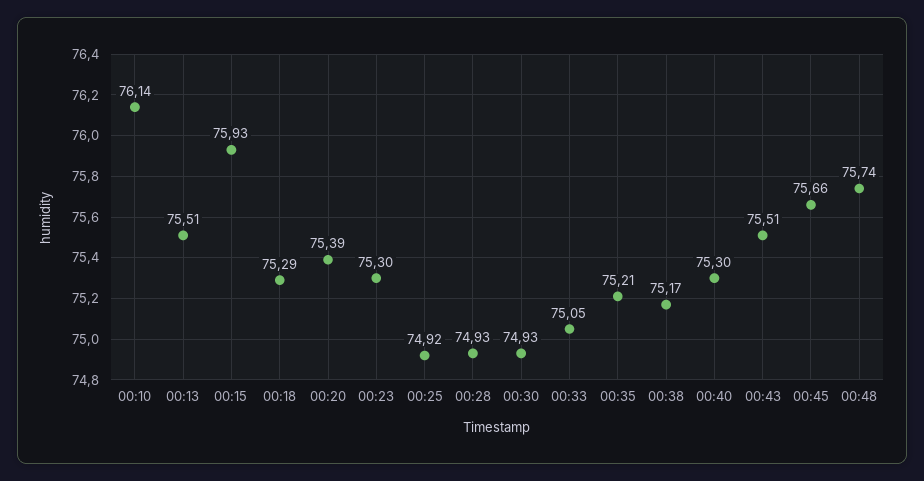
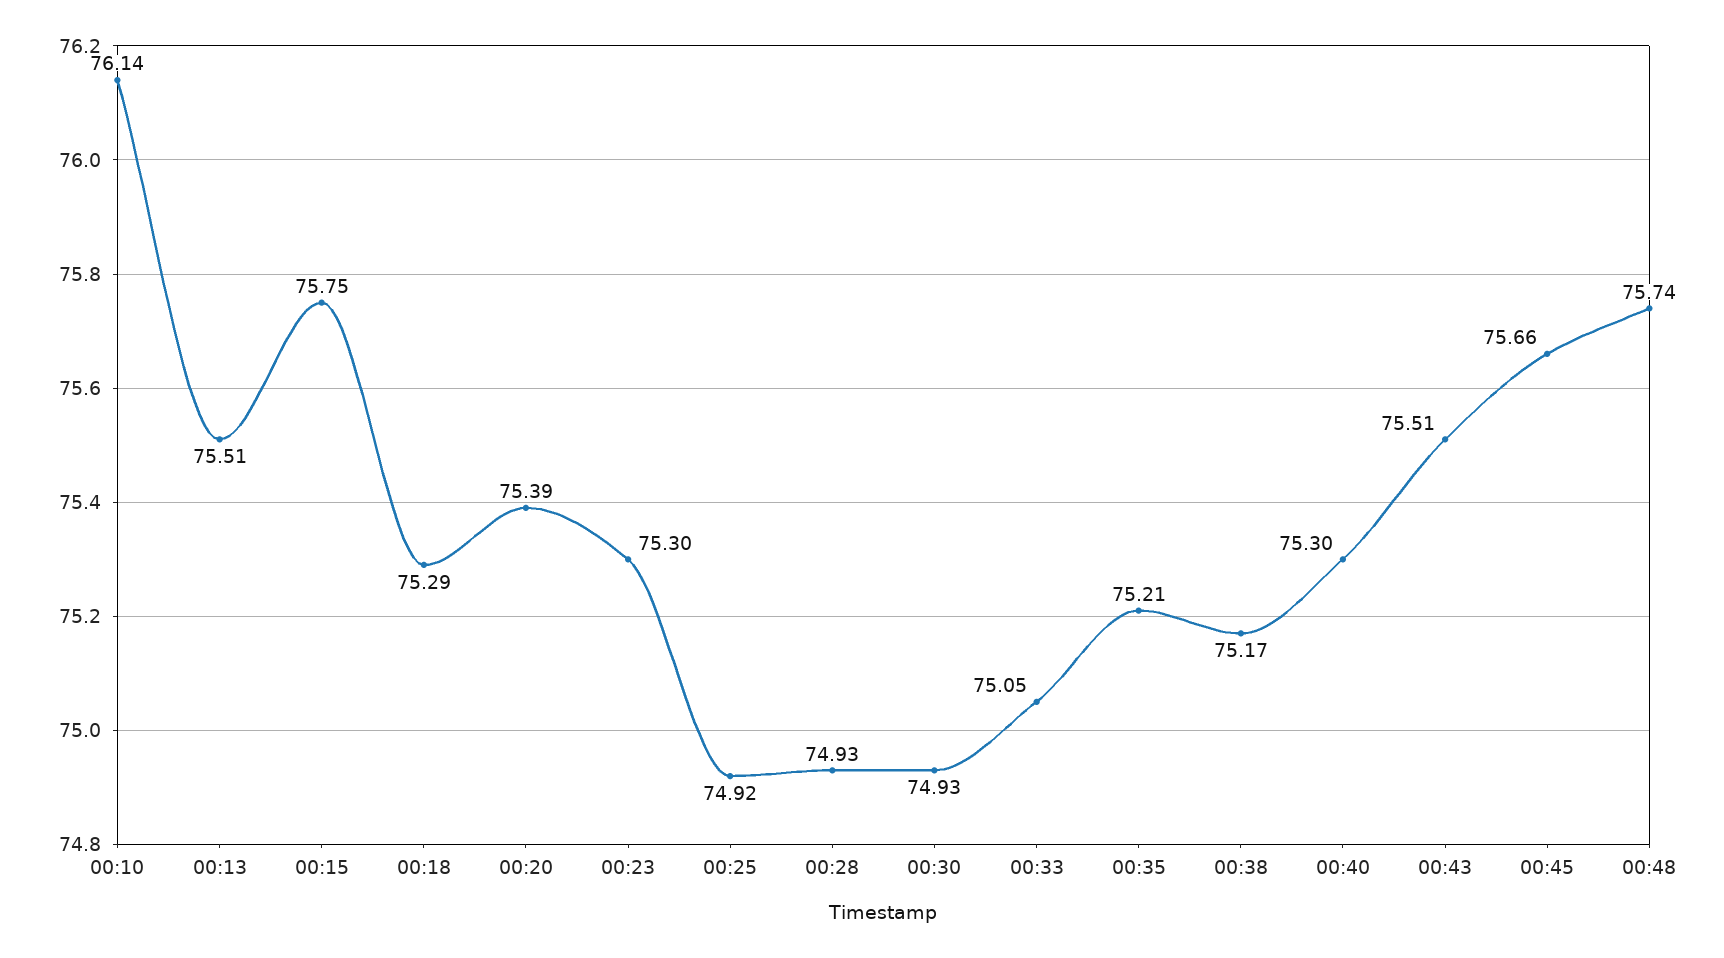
00:15: 75.93 -> 75.75

